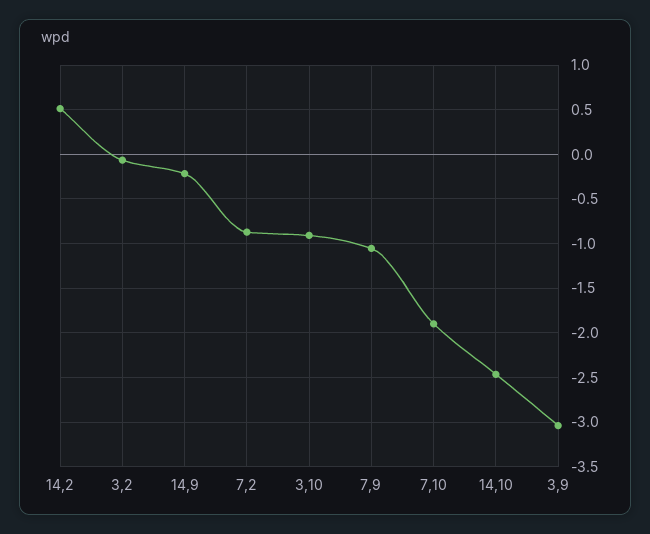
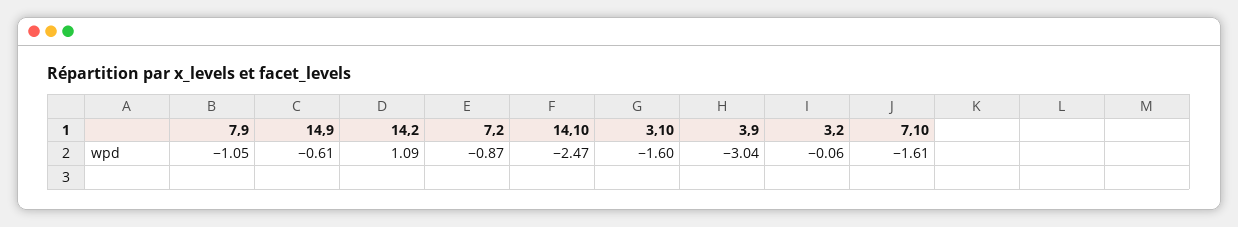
14,2: 0.5 -> 1.09
14,9: -0.2 -> -0.61
3,10: -0.9 -> -1.6
7,10: -1.9 -> -1.61

